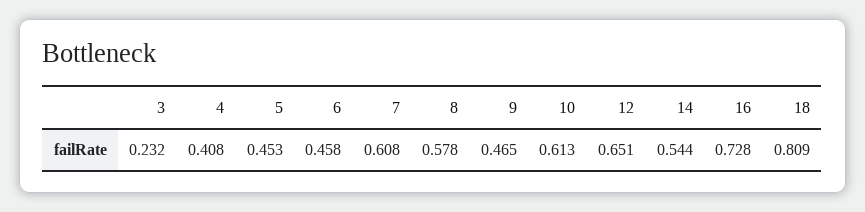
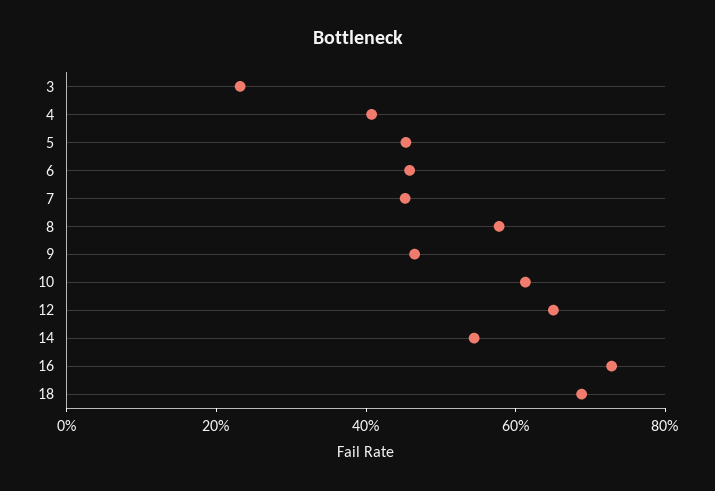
7: 0.608 -> 0.45
18: 0.809 -> 0.7

